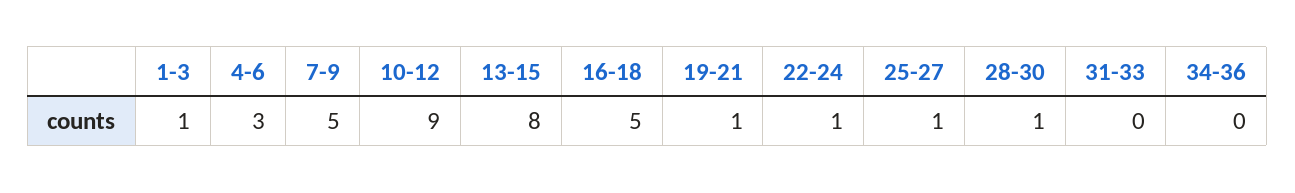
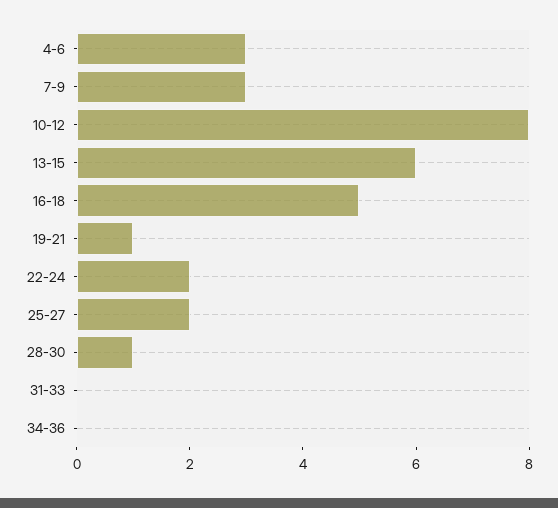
1-3: 1 -> none
7-9: 5 -> 3
10-12: 9 -> 8
13-15: 8 -> 6
22-24: 1 -> 2
25-27: 1 -> 2

